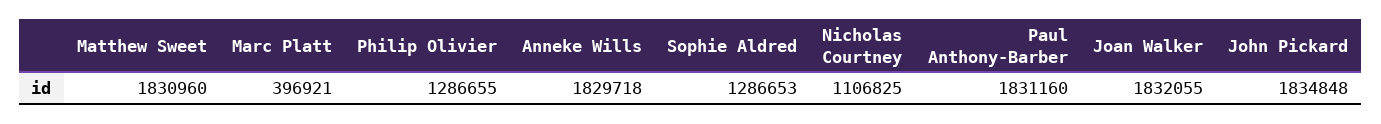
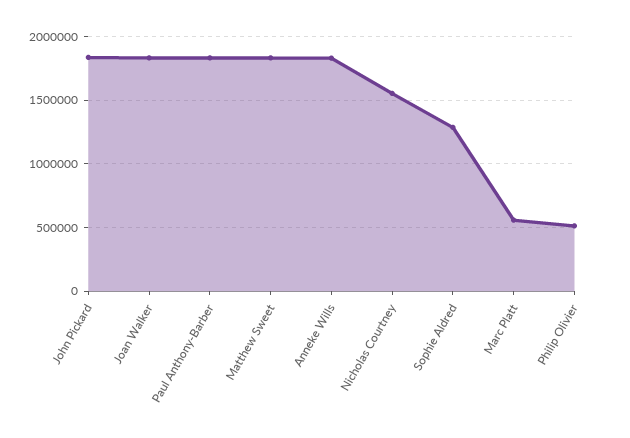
Marc Platt: 396921 -> 550000
Philip Olivier: 1286655 -> 500000
Nicholas Courtney: 1106825 -> 1550000

